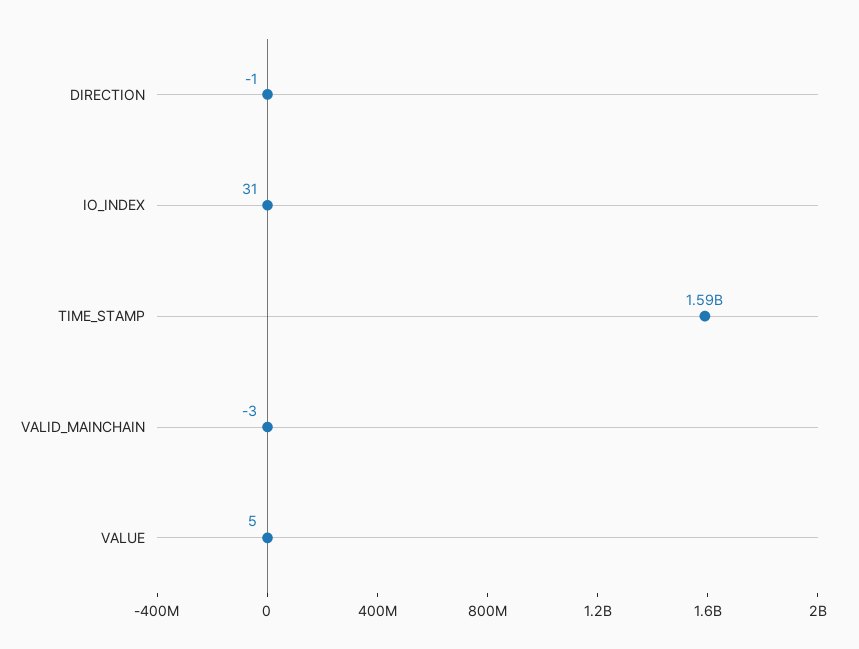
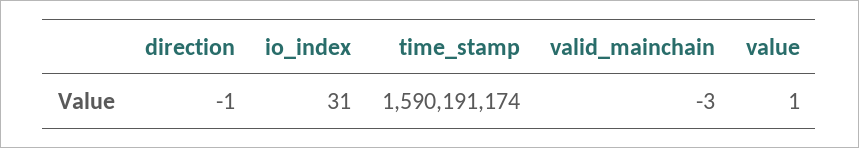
VALUE: 5 -> 1

